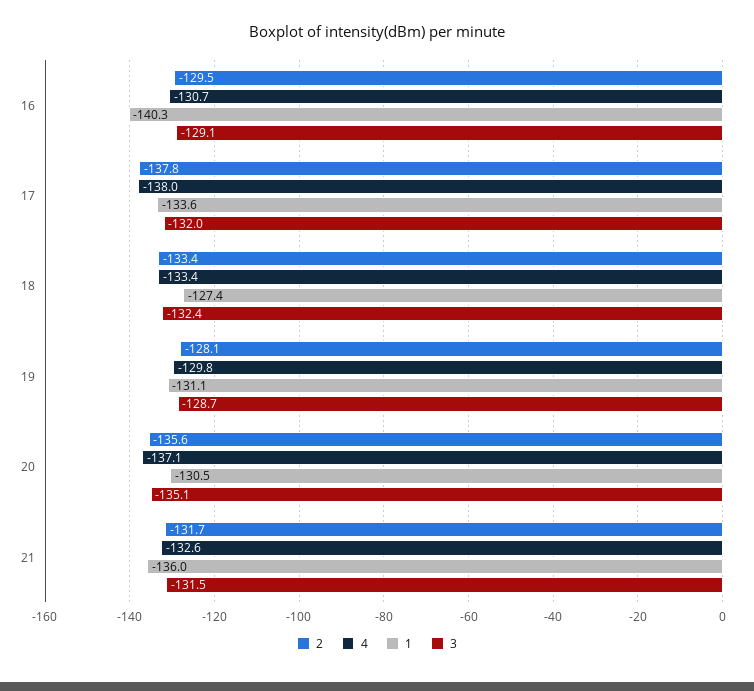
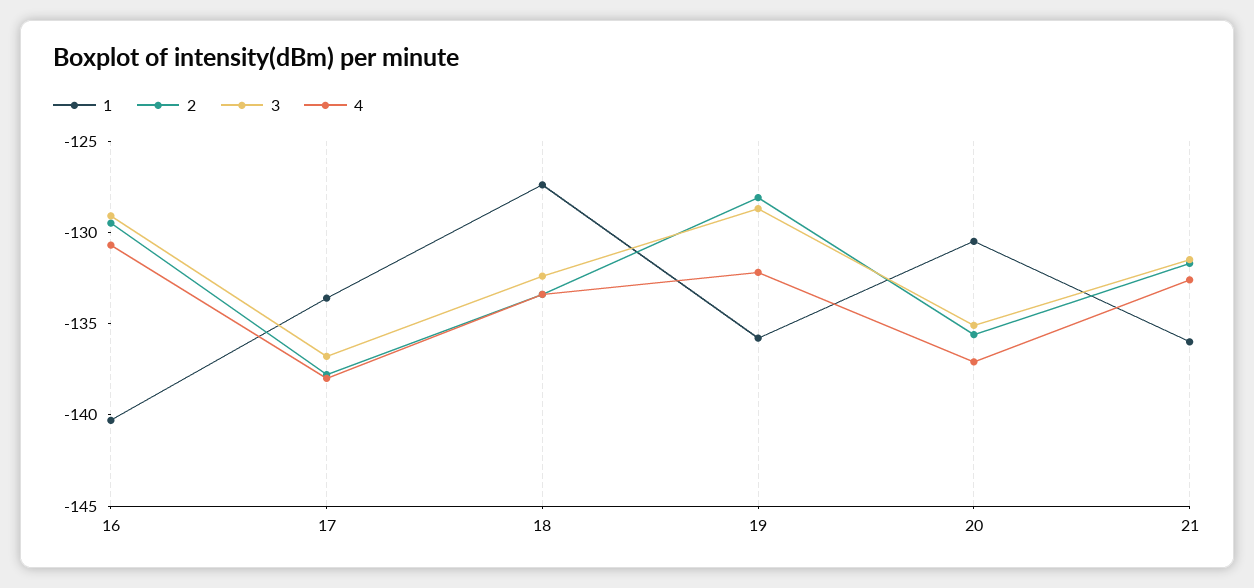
3, 17: -132 -> -137
4, 19: -129.8 -> -132
1, 19: -131.1 -> -136

